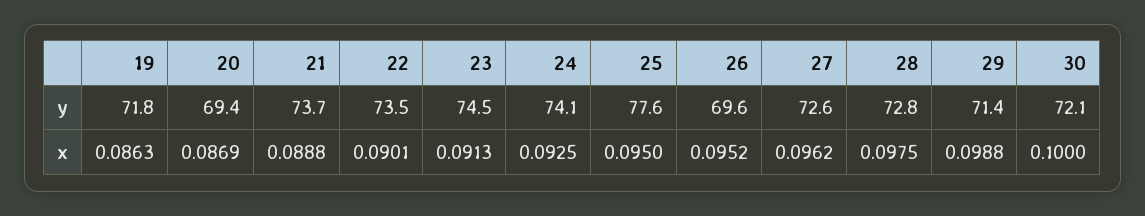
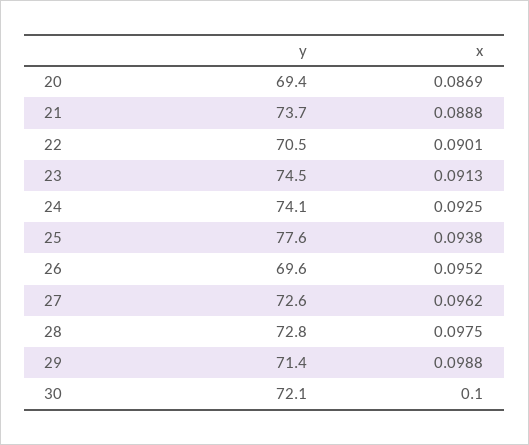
19, y: 71.8 -> none
22, y: 73.5 -> 70.5
19, x: 0.0863 -> none
25, x: 0.095 -> 0.0938

